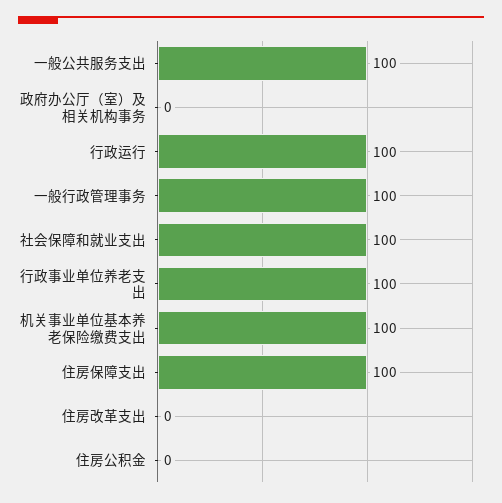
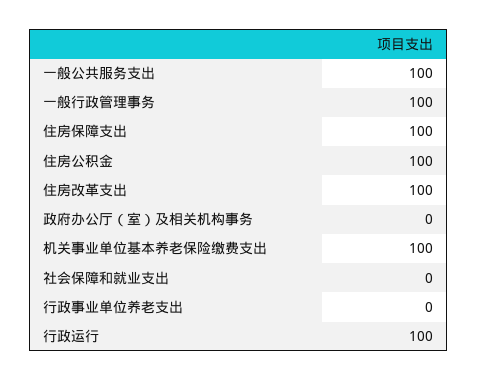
社会保障和就业支出: 100 -> 0
行政事业单位养老支出: 100 -> 0
住房改革支出: 0 -> 100
住房公积金: 0 -> 100

